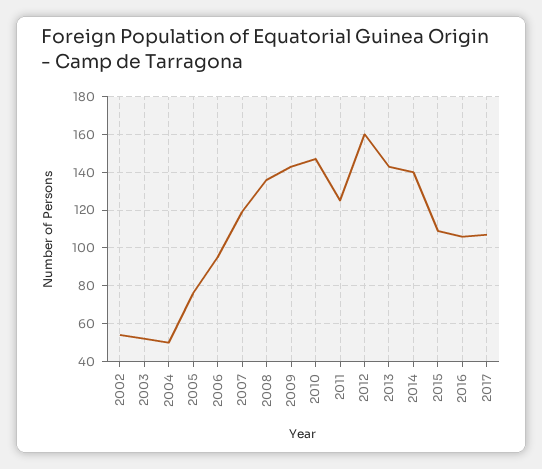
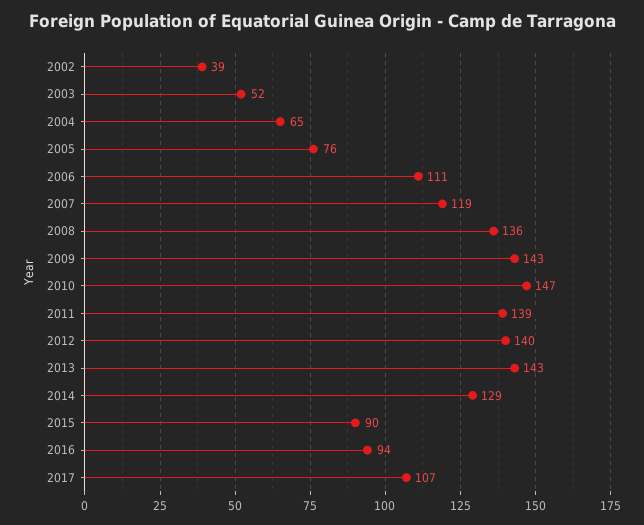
2002: 55 -> 39
2004: 50 -> 65
2006: 95 -> 111
2011: 125 -> 139
2012: 160 -> 140
2014: 140 -> 129
2015: 110 -> 90
2016: 105 -> 94

